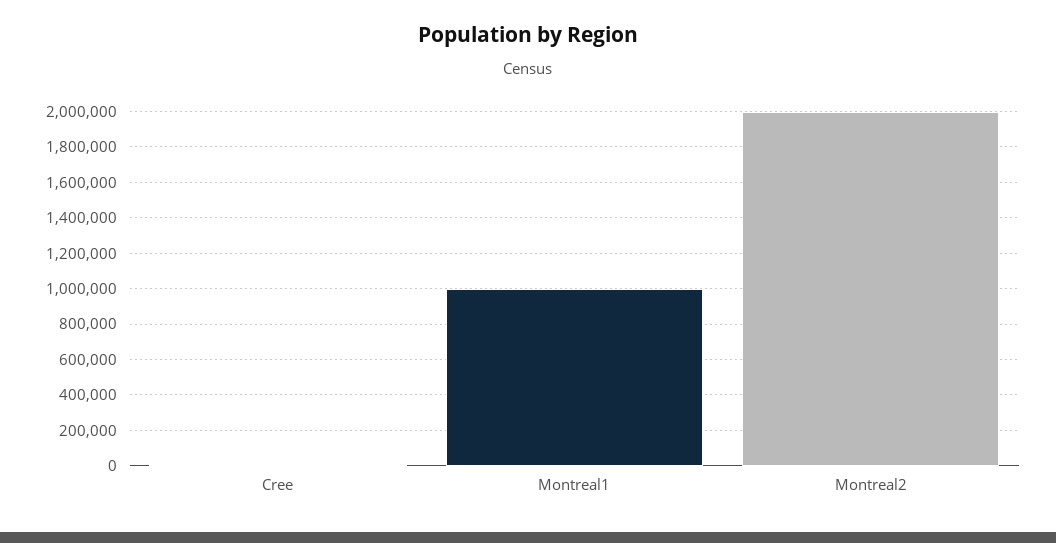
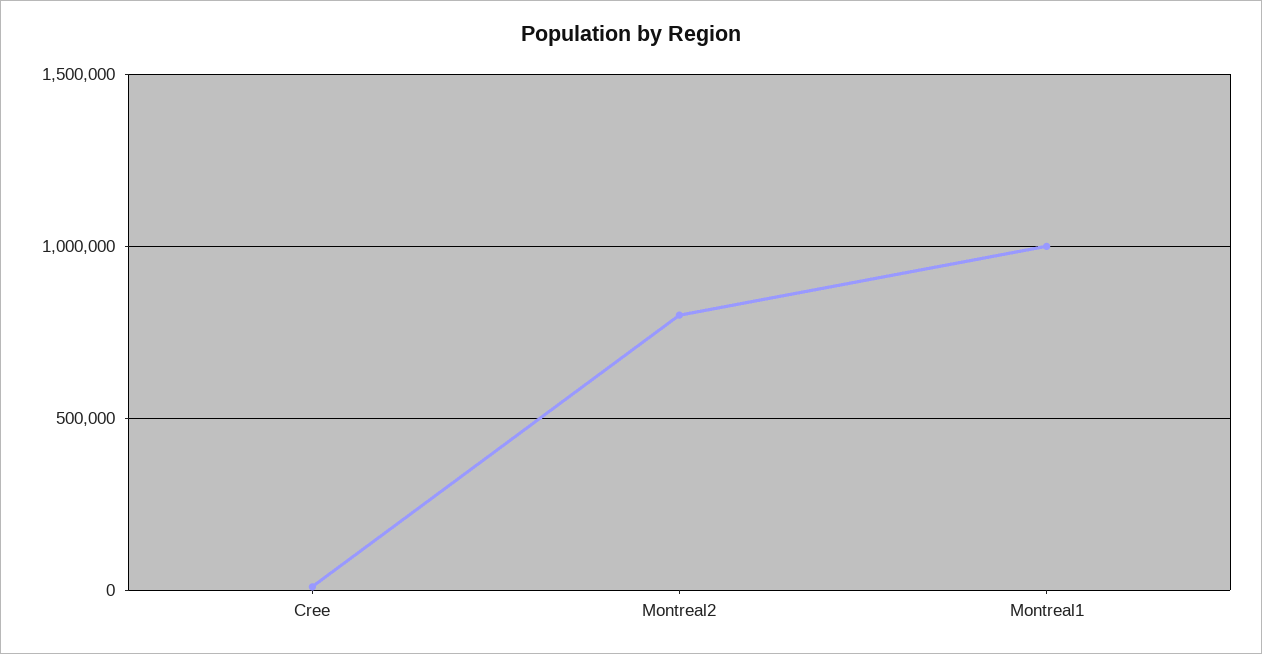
Montreal2: 2000000 -> 800000

